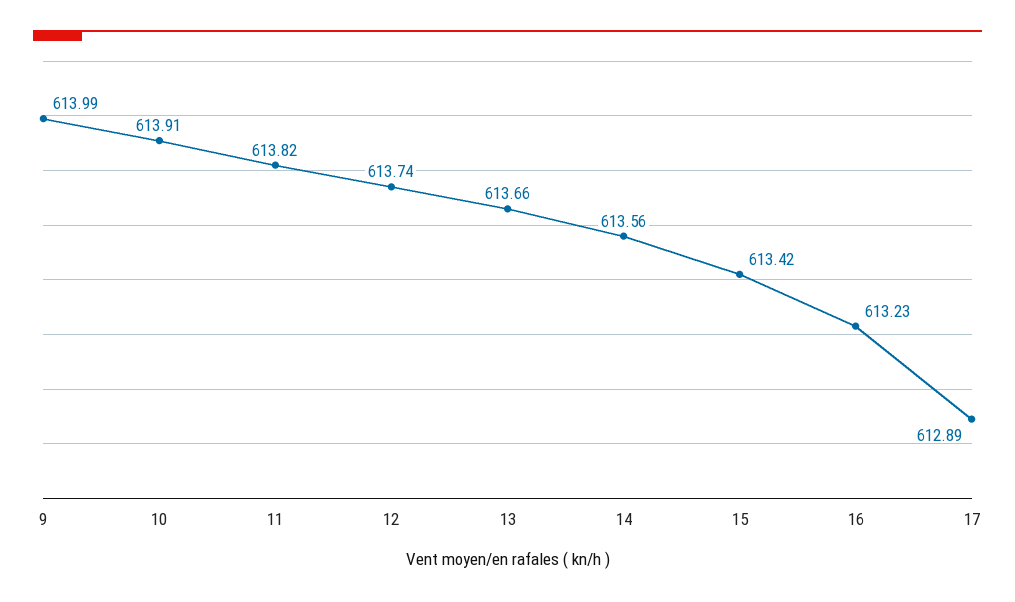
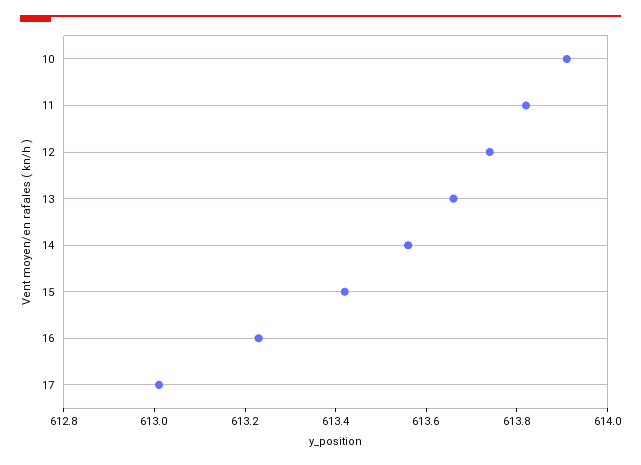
9: 613.99 -> none
17: 612.89 -> 613

